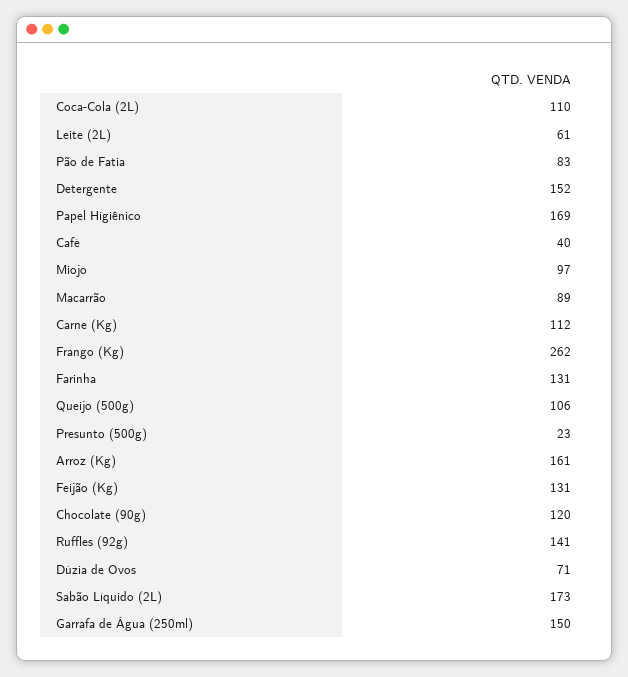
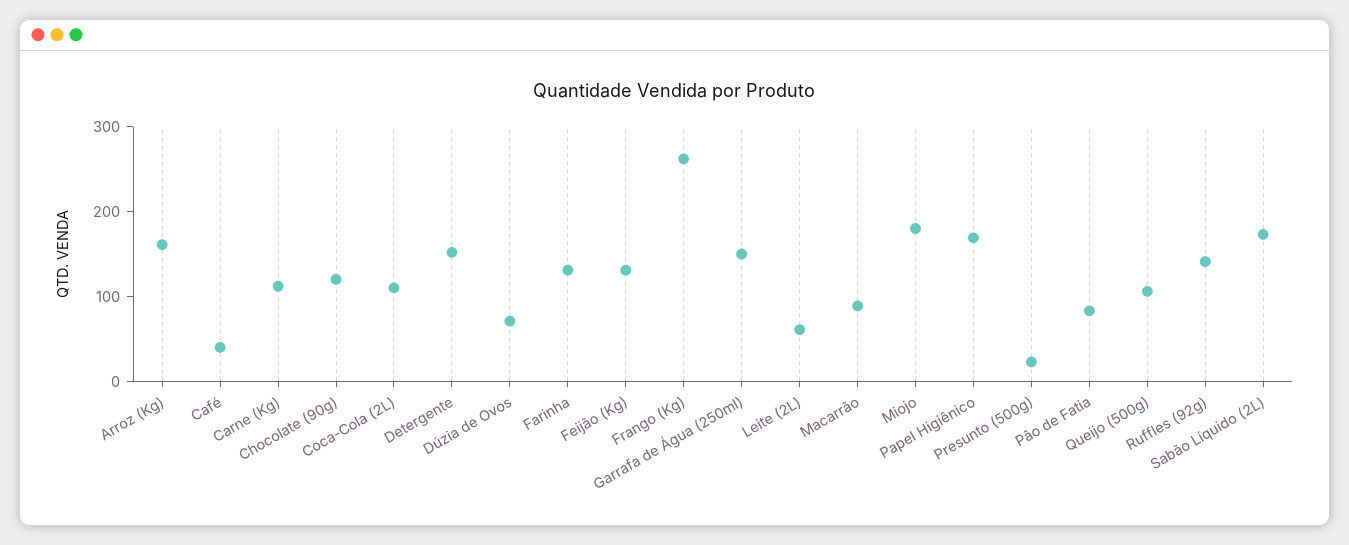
Miojo: 97 -> 180

